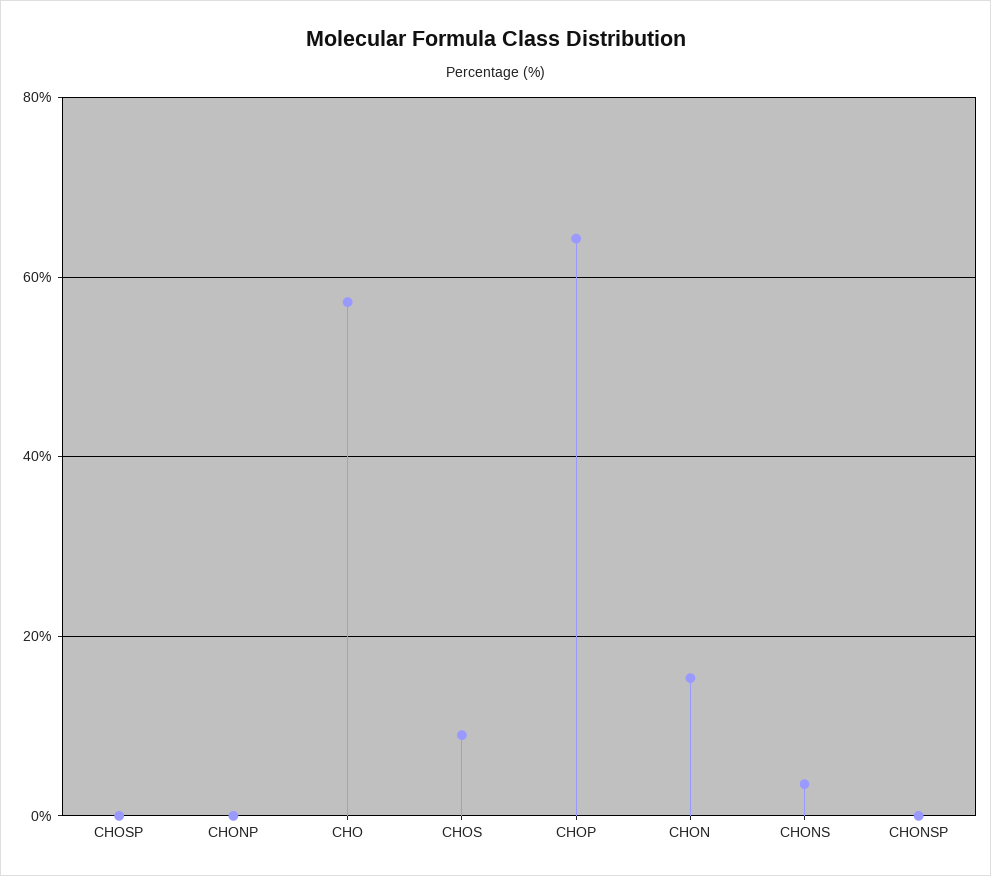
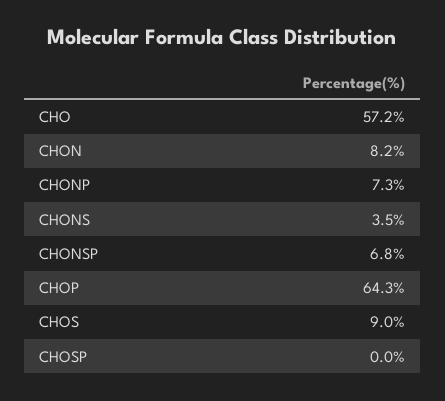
CHONP: 0 -> 7.3
CHON: 16 -> 8.2
CHONSP: 0 -> 6.8

